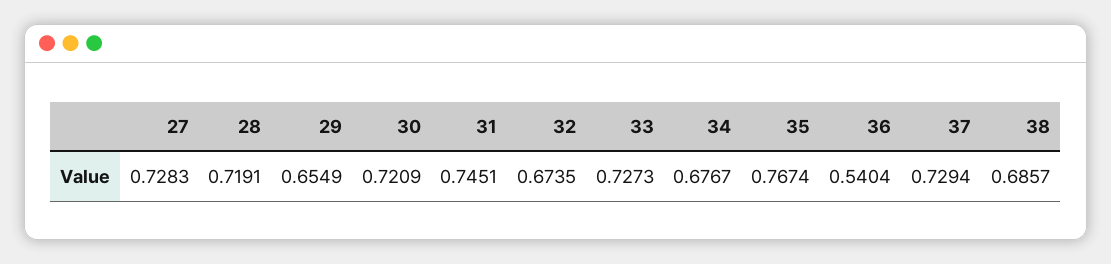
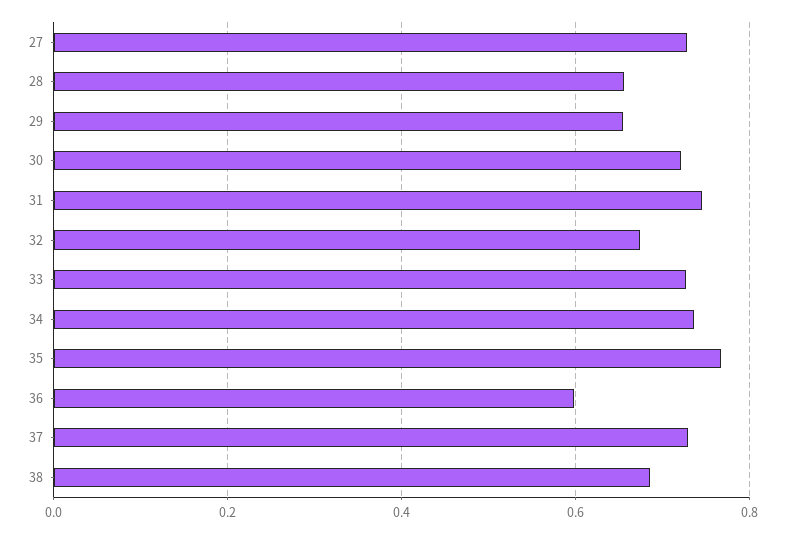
28: 0.7191 -> 0.66
34: 0.6767 -> 0.74
36: 0.5404 -> 0.6

